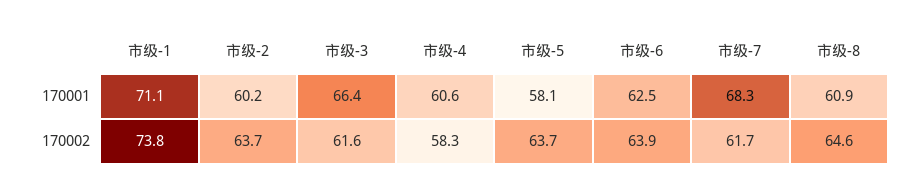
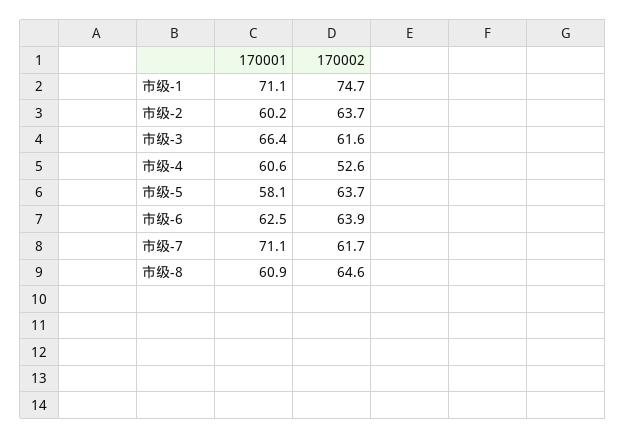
市级-7, 170001: 68.3 -> 71.1
市级-1, 170002: 73.8 -> 74.7
市级-4, 170002: 58.3 -> 52.6

